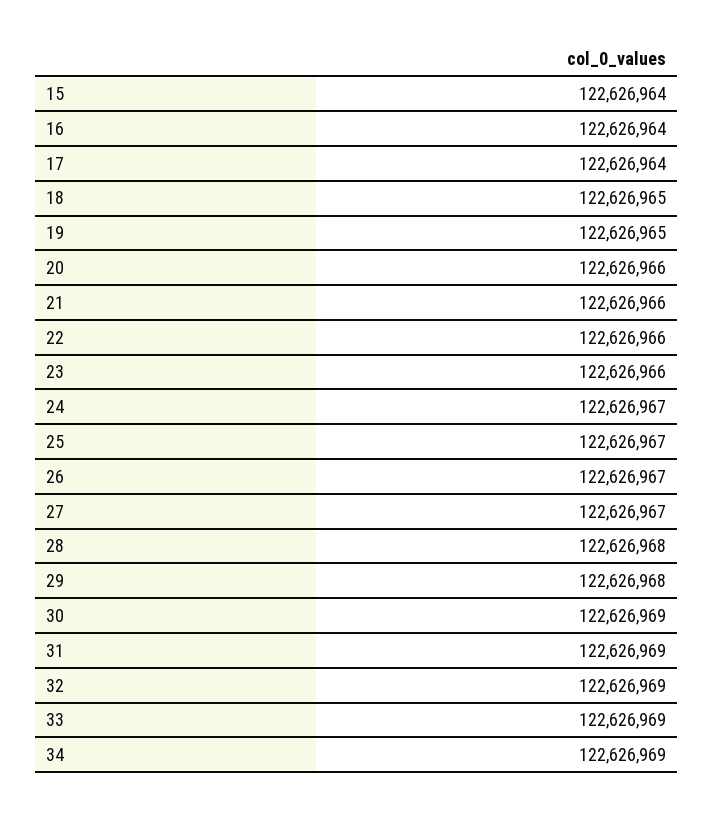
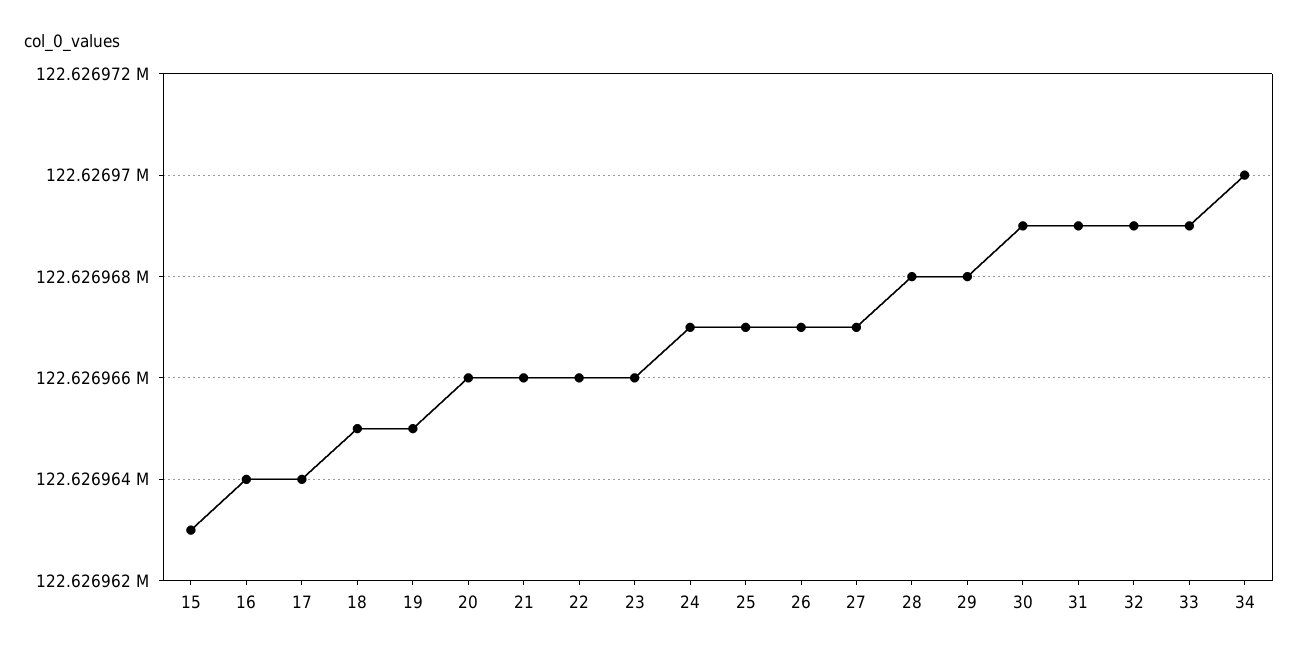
15: 122626964 -> 122626963
34: 122626969 -> 122626970

